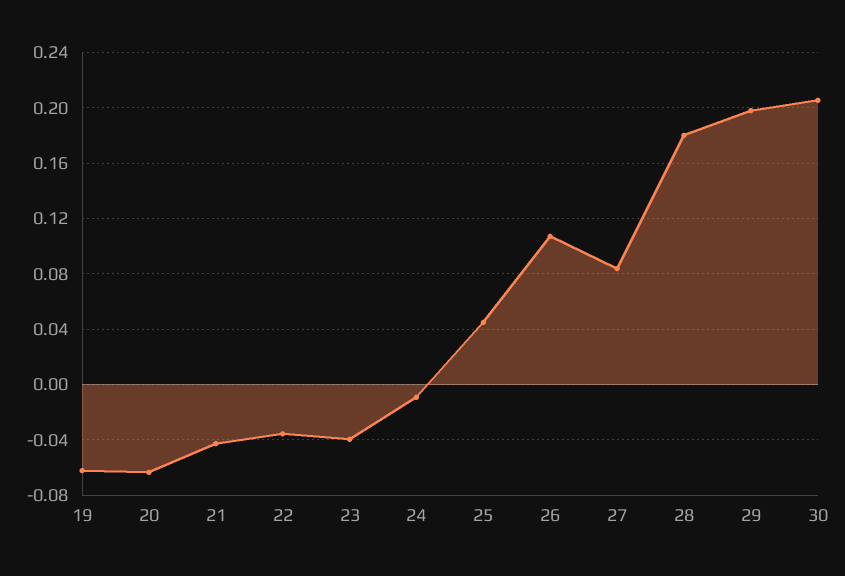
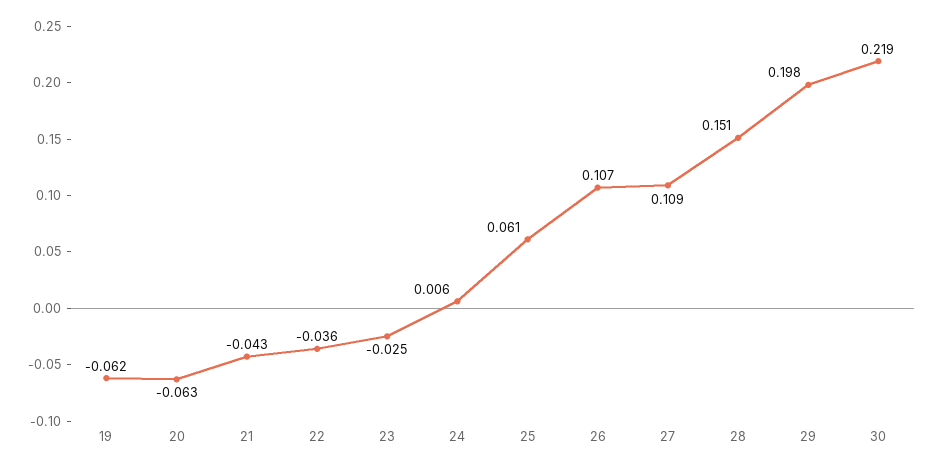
23: -0.04 -> -0.025
24: -0.01 -> 0.006
25: 0.045 -> 0.061
27: 0.085 -> 0.109
28: 0.18 -> 0.151
30: 0.205 -> 0.219

